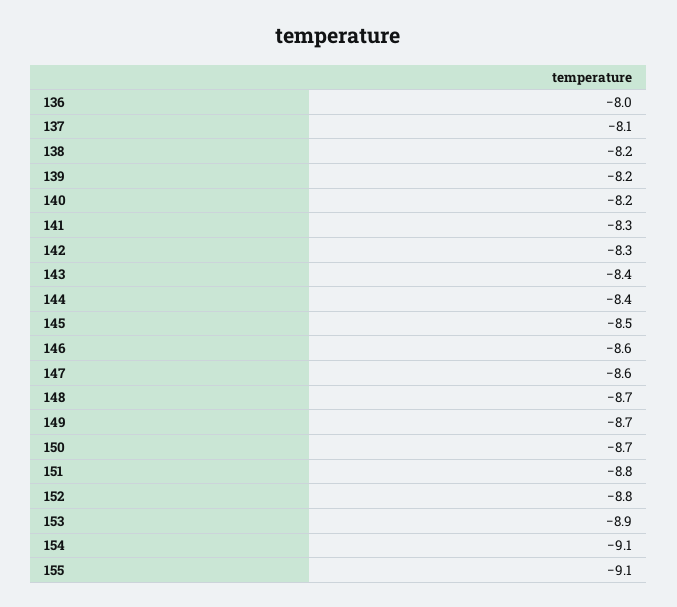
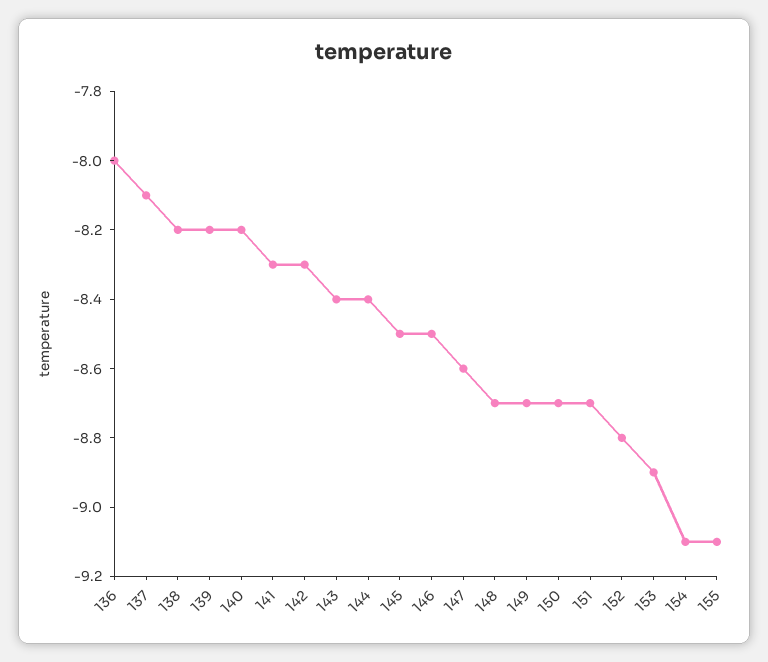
146: -8.6 -> -8.5
151: -8.8 -> -8.7

